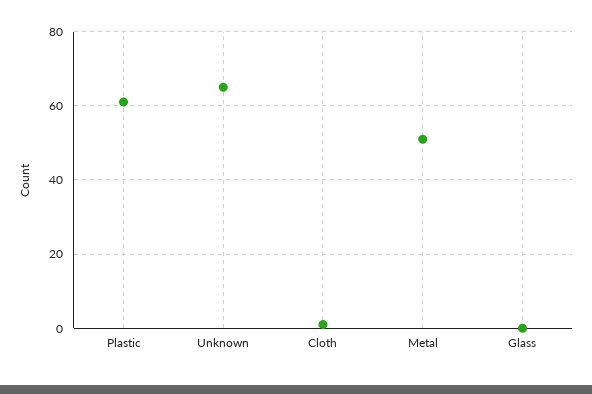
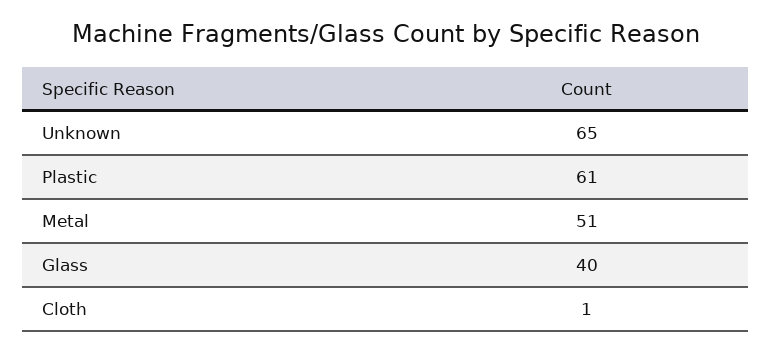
Glass: 0 -> 40

